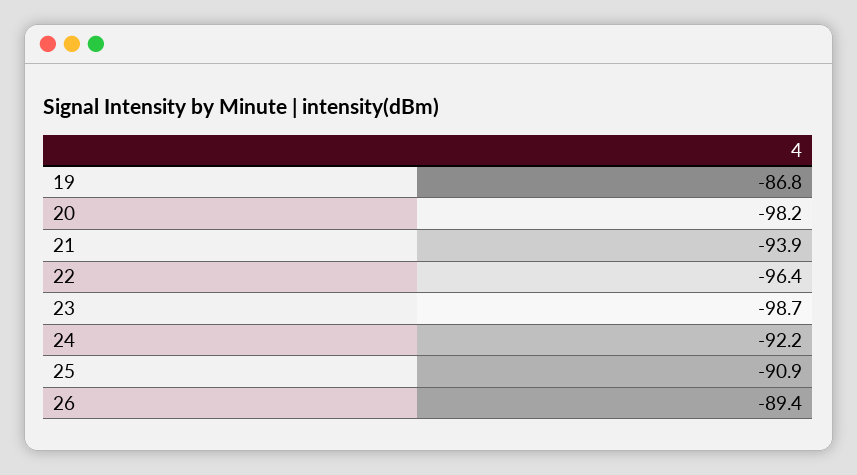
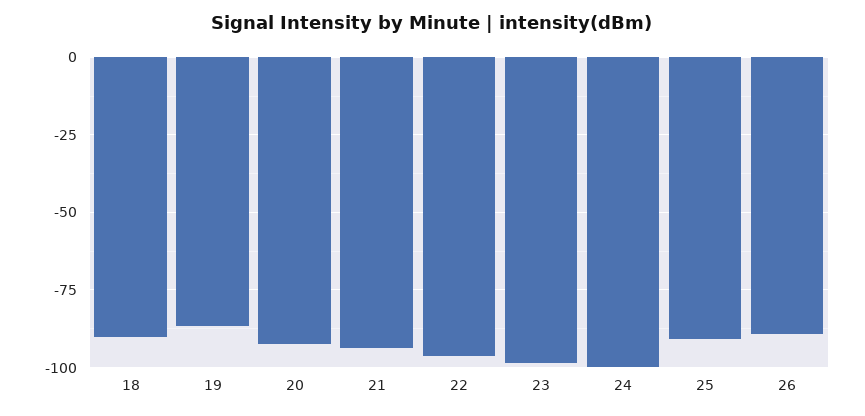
20: -98.2 -> -92.5
24: -92.2 -> -100
18: none -> -90

